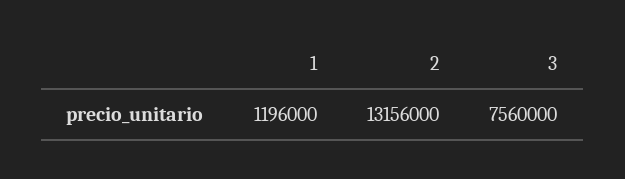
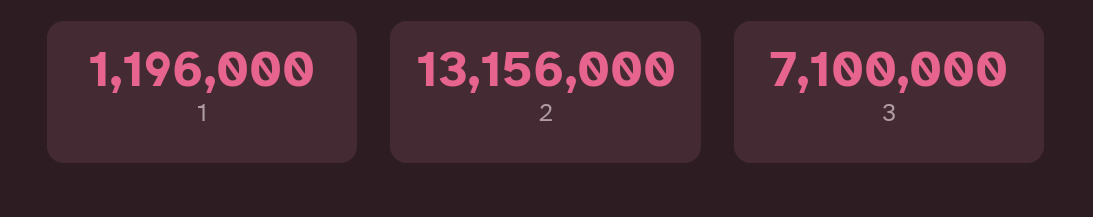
3: 7560000 -> 7100000

